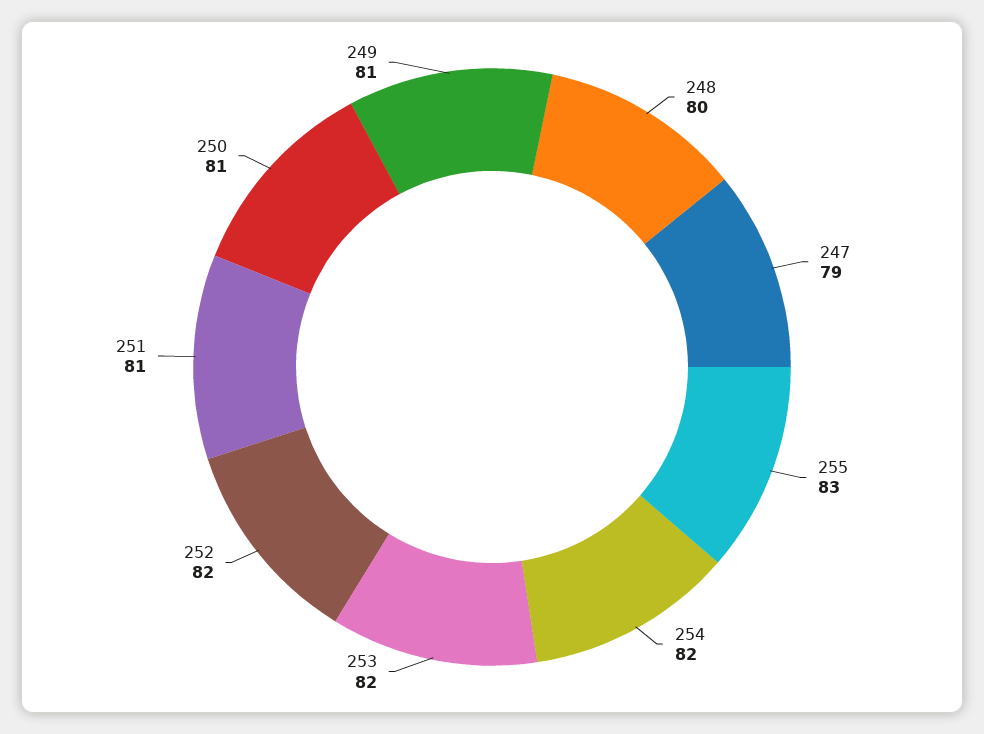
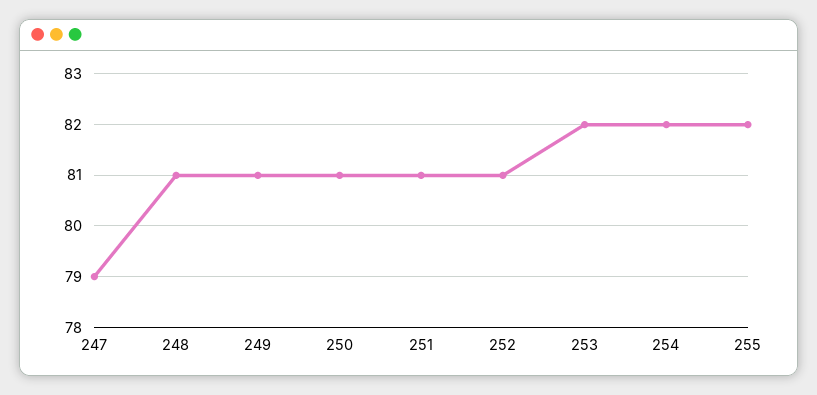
248: 80 -> 81
255: 83 -> 82
252: 82 -> 81

